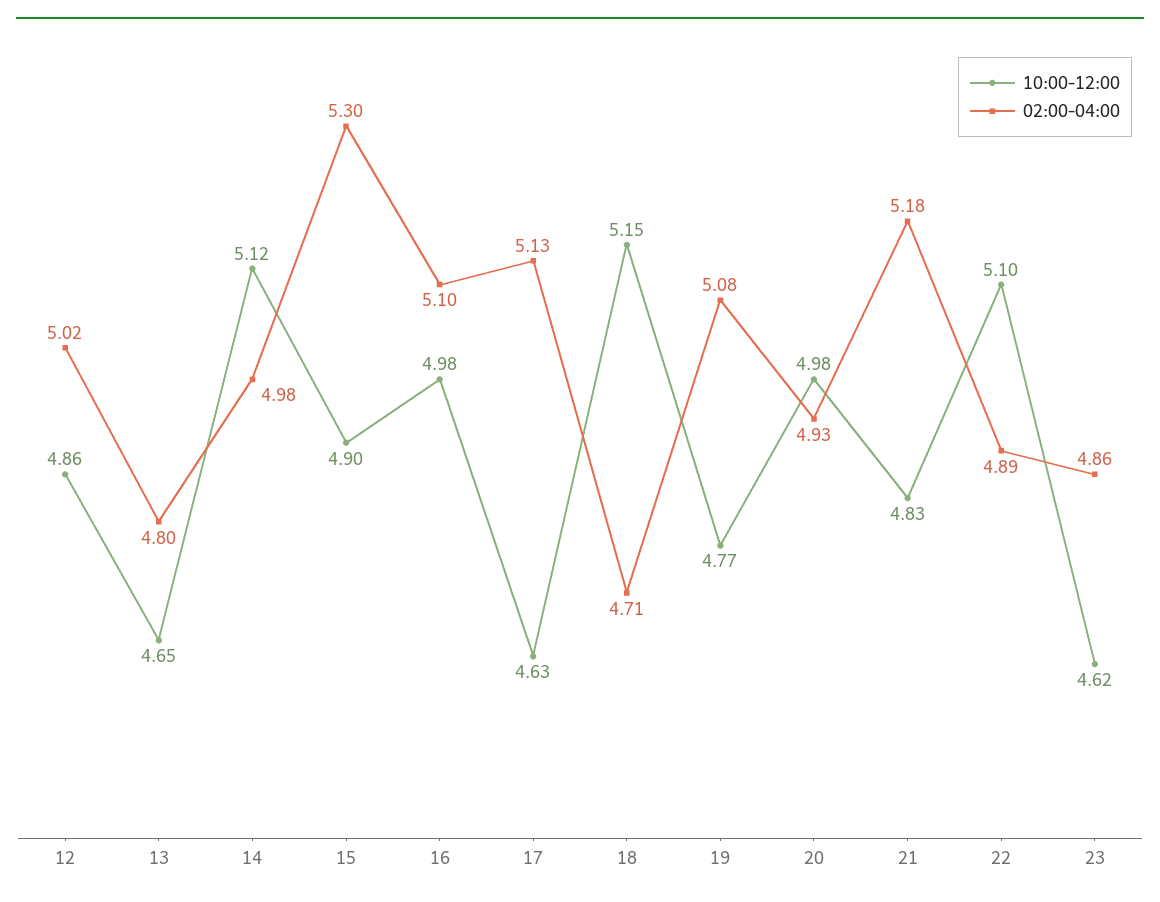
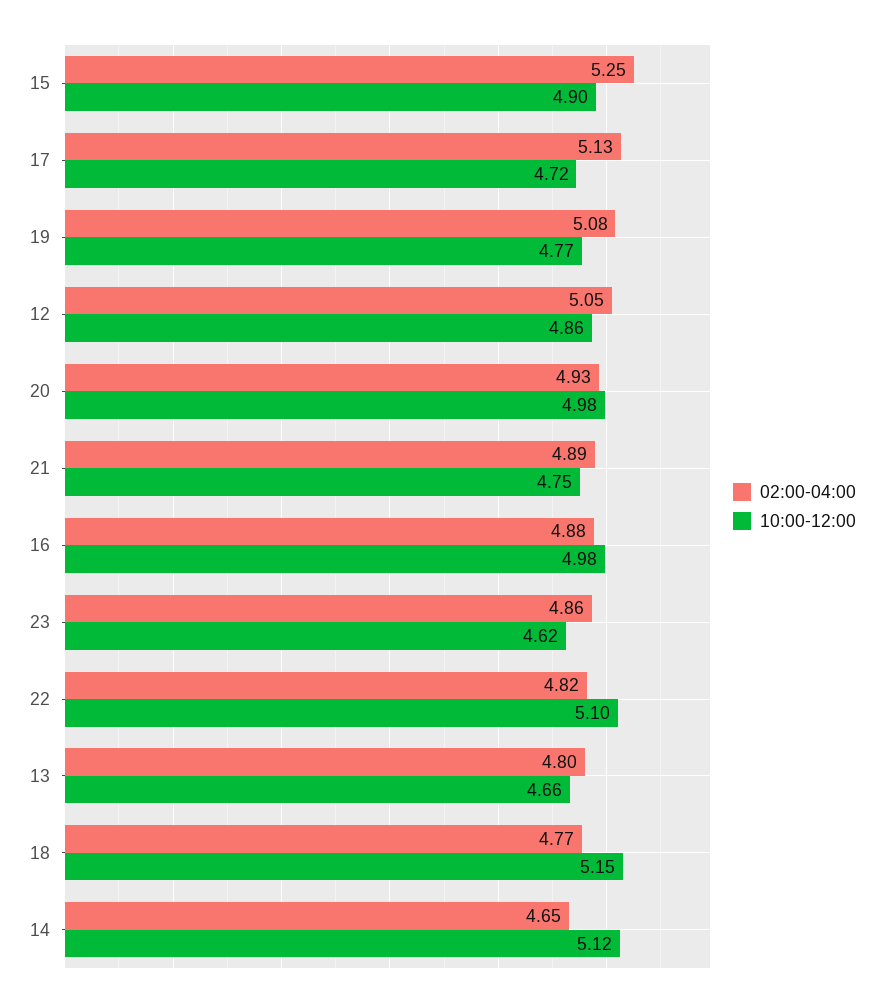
02:00-04:00, 12: 5.02 -> 5.05
10:00-12:00, 13: 4.65 -> 4.66
02:00-04:00, 14: 4.98 -> 4.65
02:00-04:00, 15: 5.3 -> 5.25
02:00-04:00, 16: 5.1 -> 4.88
10:00-12:00, 17: 4.63 -> 4.72
02:00-04:00, 18: 4.71 -> 4.77
10:00-12:00, 21: 4.83 -> 4.75
02:00-04:00, 21: 5.18 -> 4.89
02:00-04:00, 22: 4.89 -> 4.82

